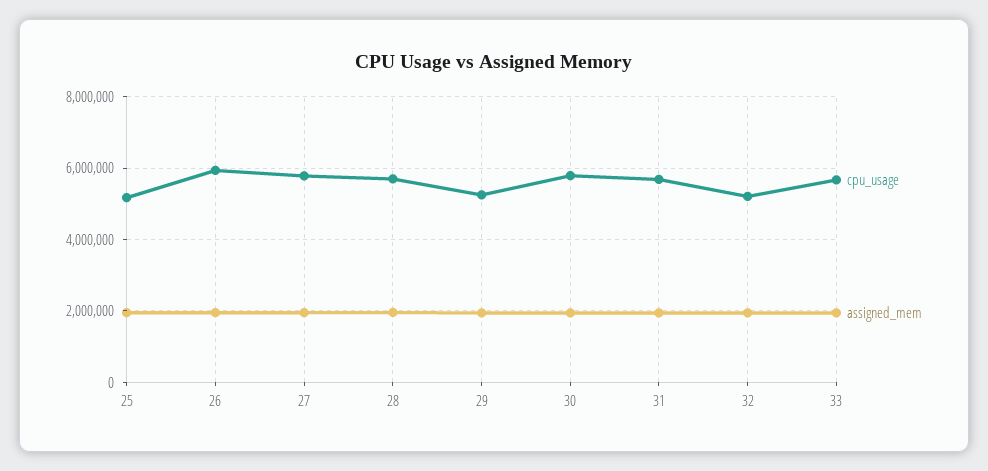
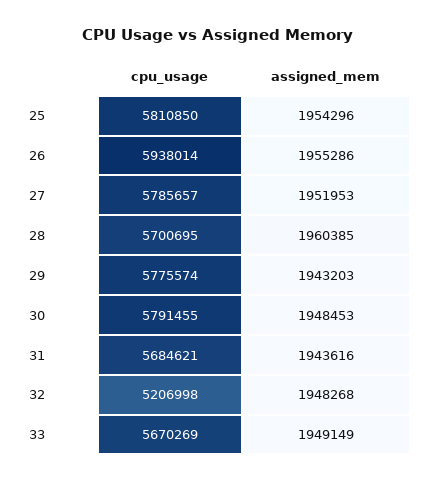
cpu_usage, 25: 5200000 -> 5810850
cpu_usage, 29: 5200000 -> 5775574

